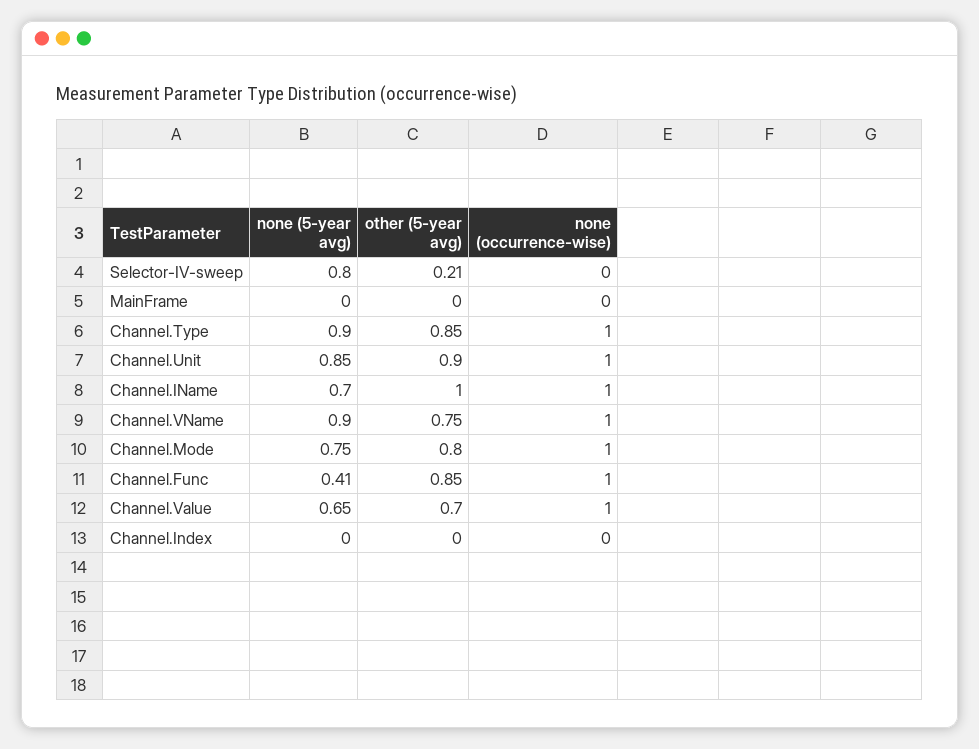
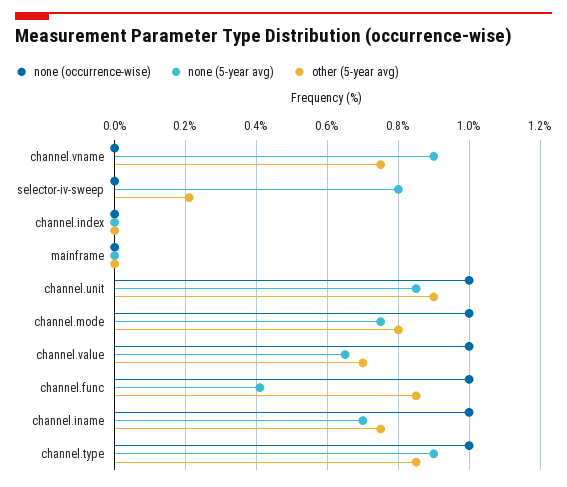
other (5-year avg), Channel.IName: 1 -> 0.75
none (occurrence-wise), Channel.VName: 1 -> 0

